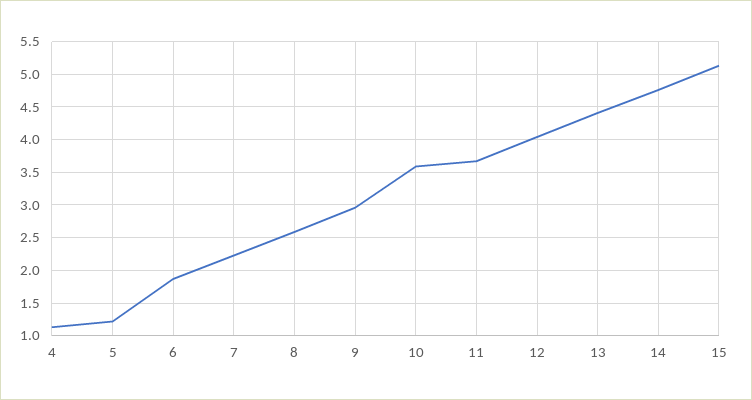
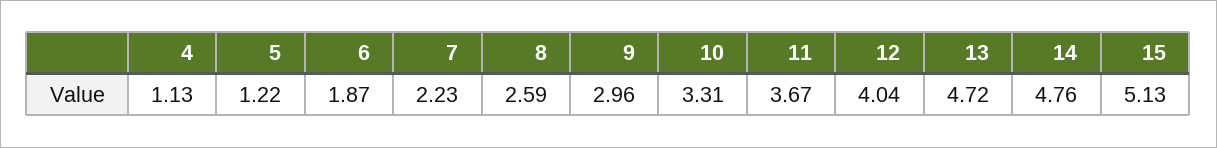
10: 3.6 -> 3.31
13: 4.4 -> 4.72

